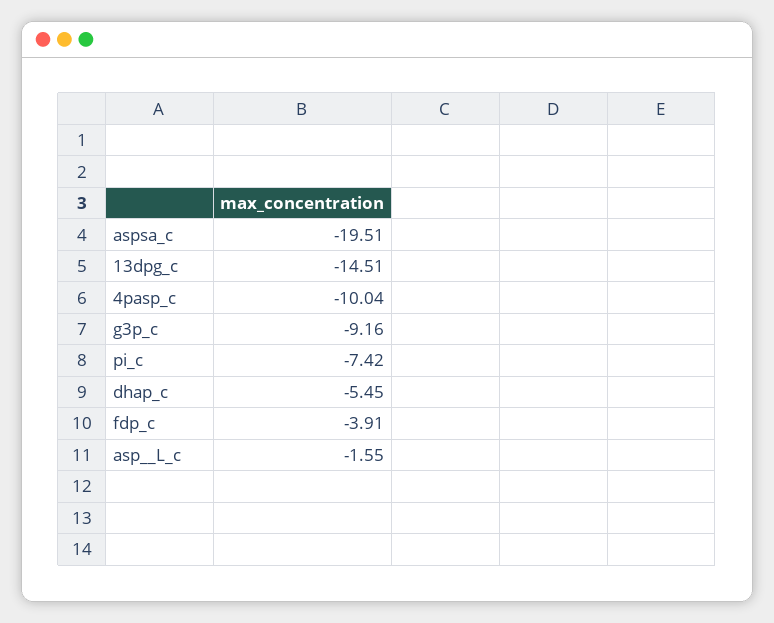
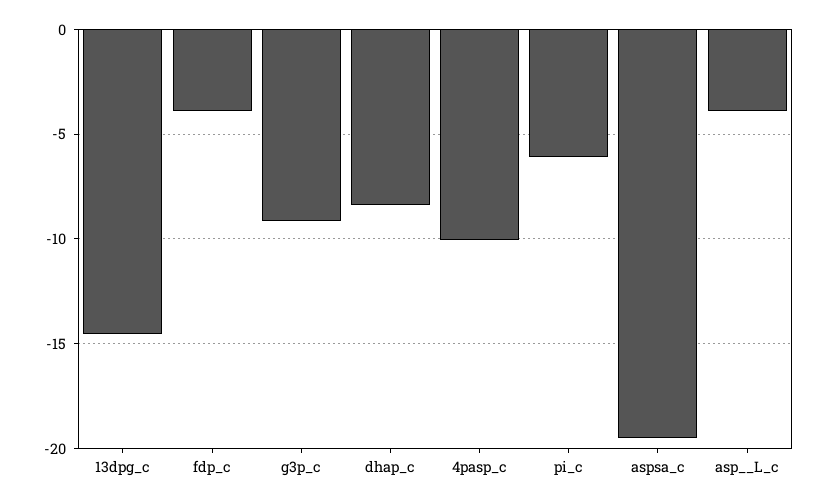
pi_c: -7.42 -> -6
dhap_c: -5.45 -> -8.5
asp__L_c: -1.55 -> -4

